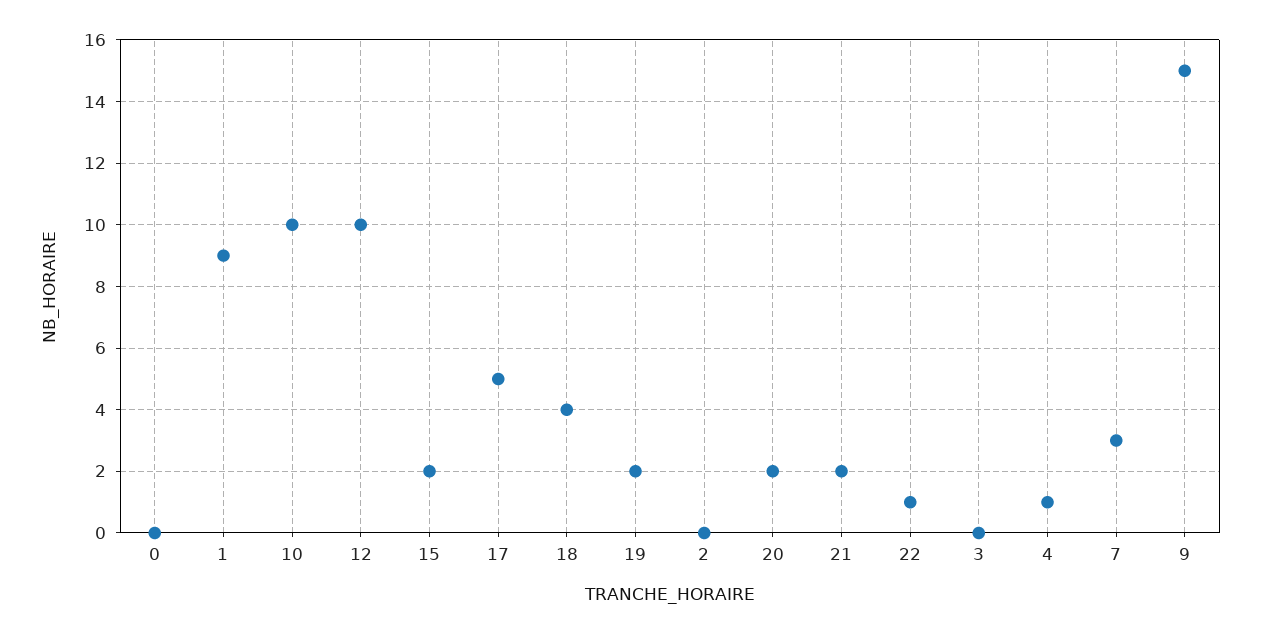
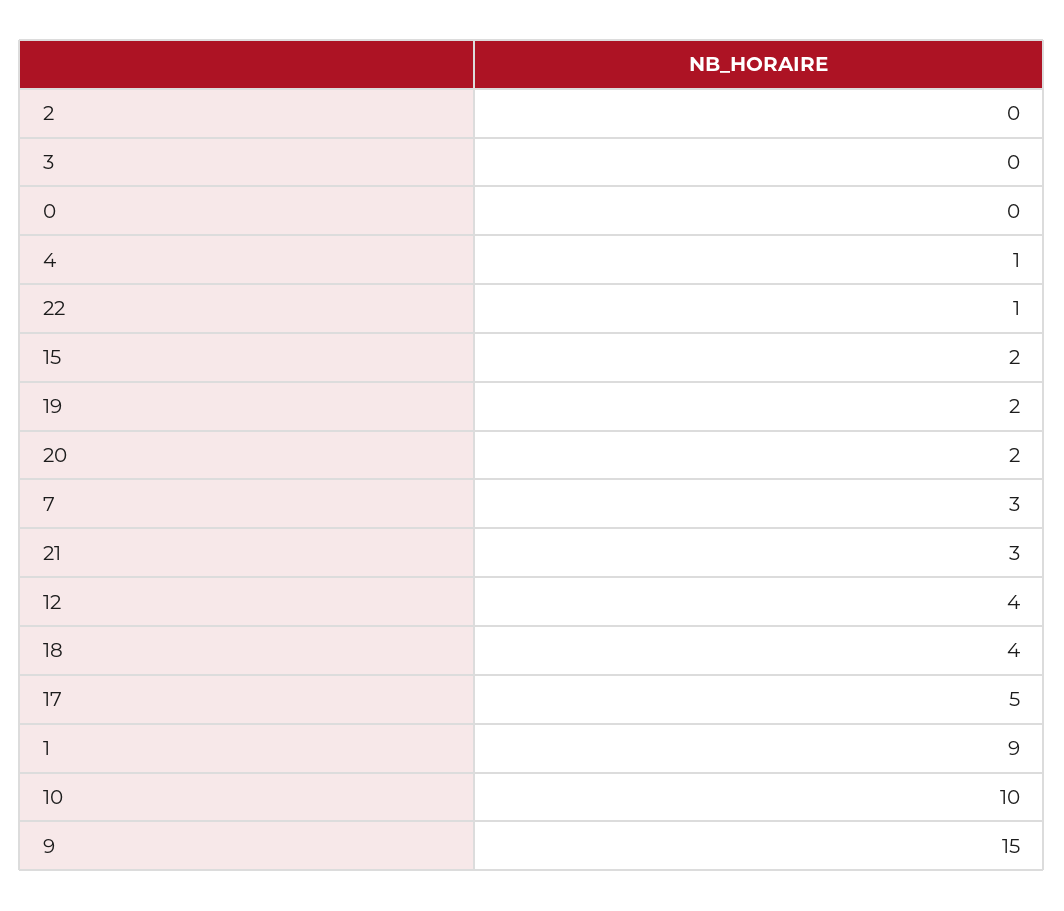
12: 10 -> 4
21: 2 -> 3

